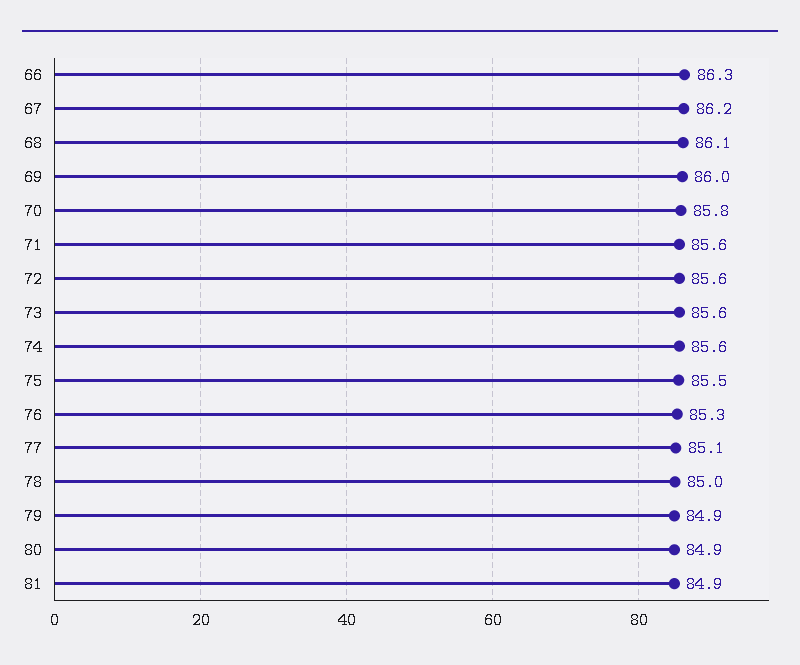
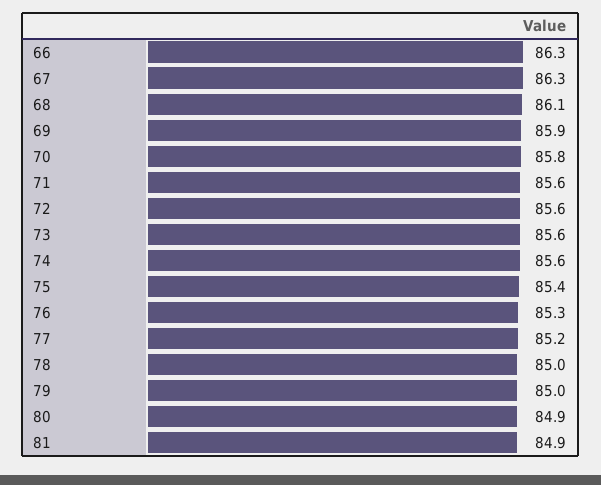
67: 86.2 -> 86.3
69: 86 -> 85.9
75: 85.5 -> 85.4
77: 85.1 -> 85.2
79: 84.9 -> 85

